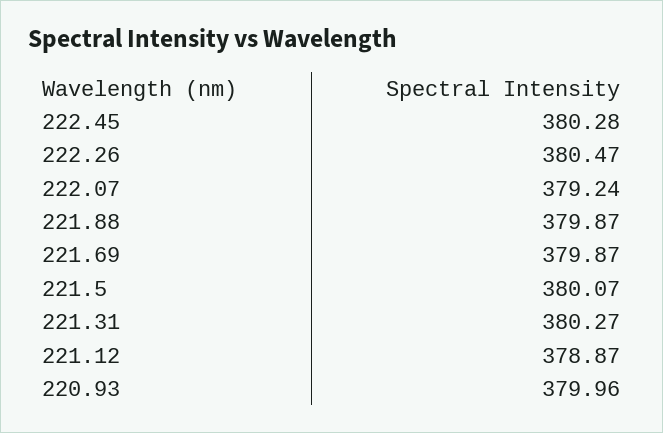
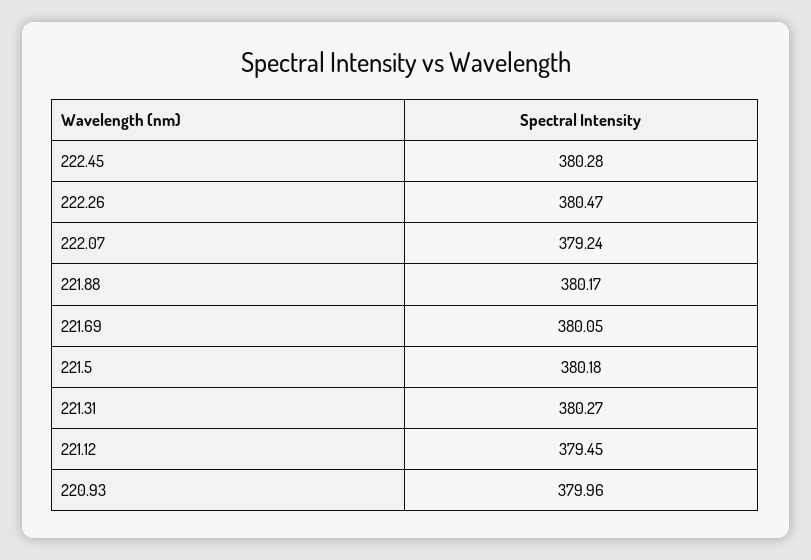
221.88: 379.87 -> 380.17
221.69: 379.87 -> 380.05
221.5: 380.07 -> 380.18
221.12: 378.87 -> 379.45

